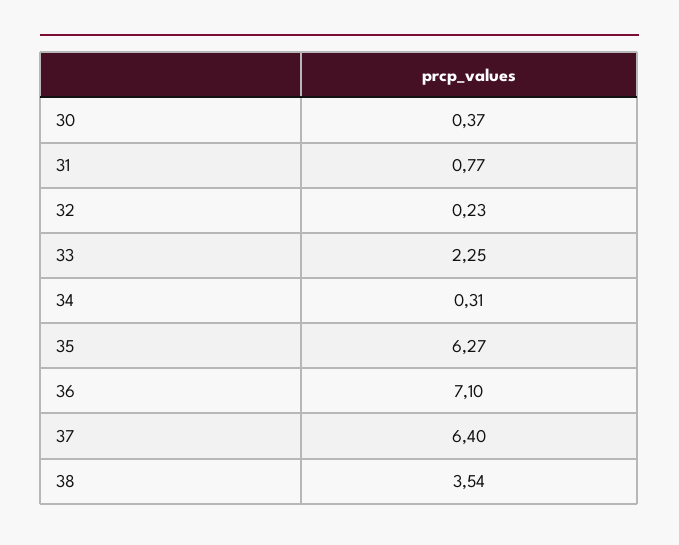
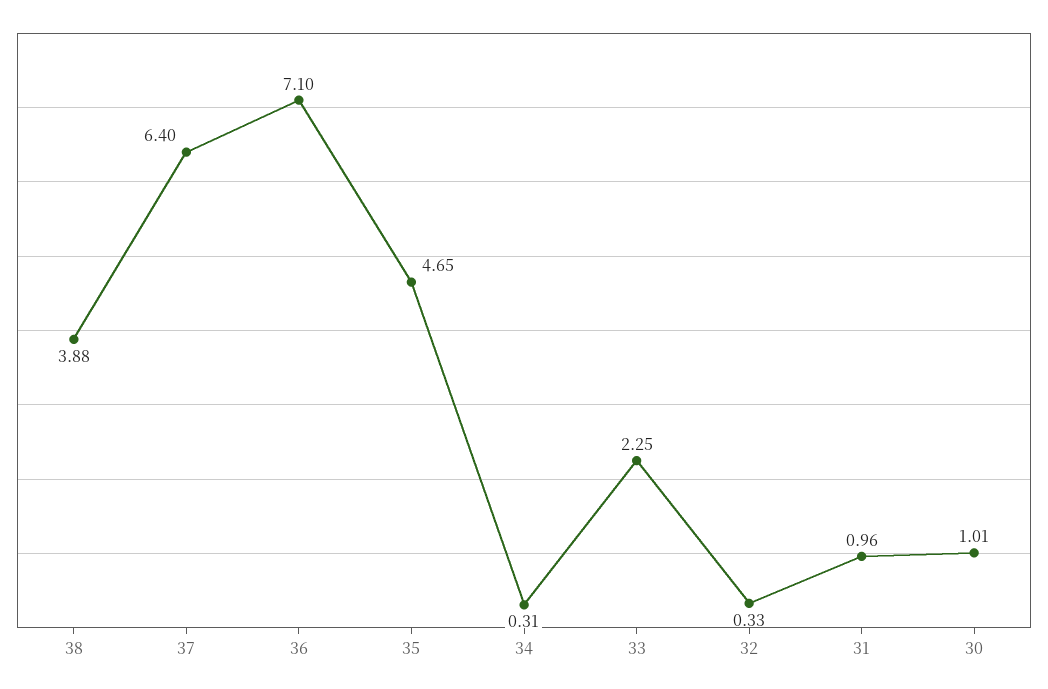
30: 0.37 -> 1.01
31: 0.77 -> 0.96
32: 0.23 -> 0.33
35: 6.27 -> 4.65
38: 3.54 -> 3.88

